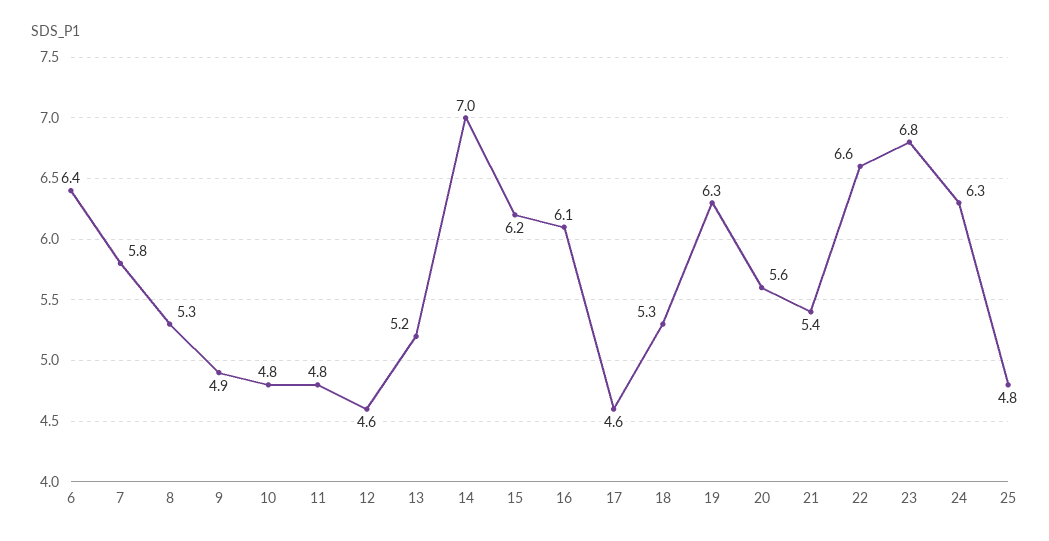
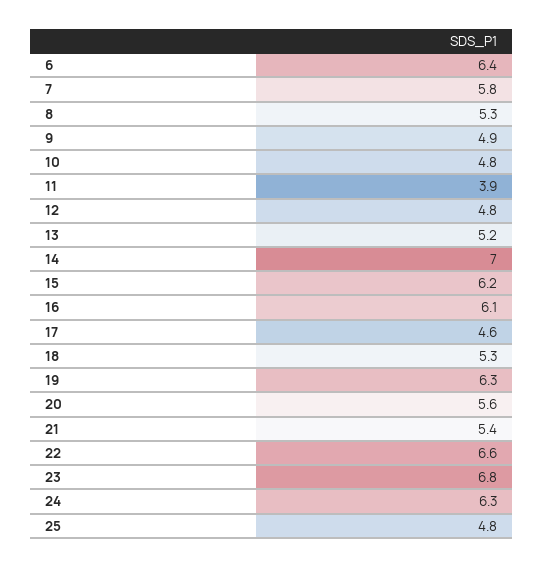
11: 4.8 -> 3.9
12: 4.6 -> 4.8

